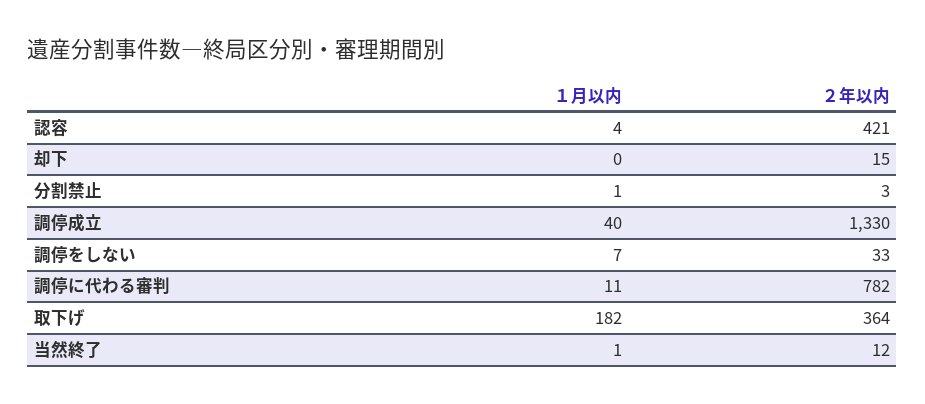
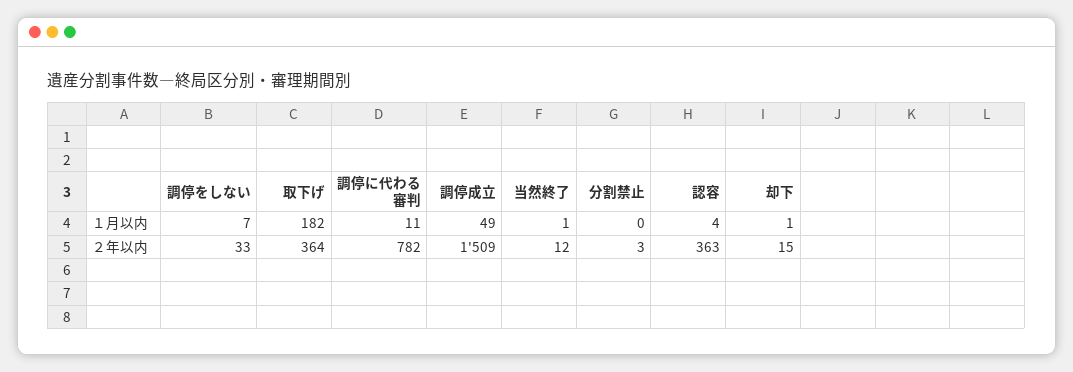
２年以内, 認容: 421 -> 363
１月以内, 却下: 0 -> 1
１月以内, 分割禁止: 1 -> 0
１月以内, 調停成立: 40 -> 49
２年以内, 調停成立: 1330 -> 1509

